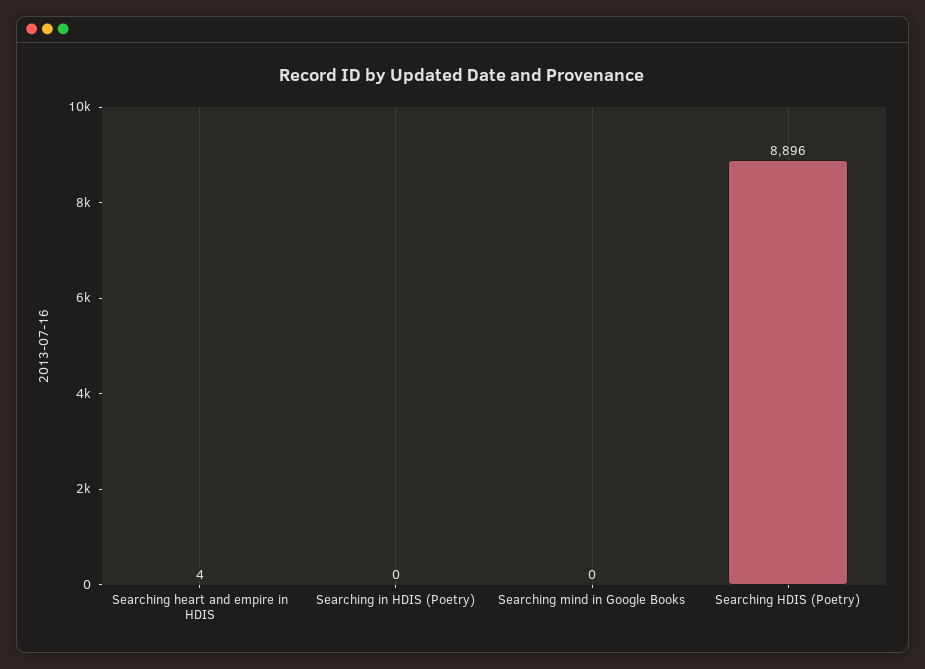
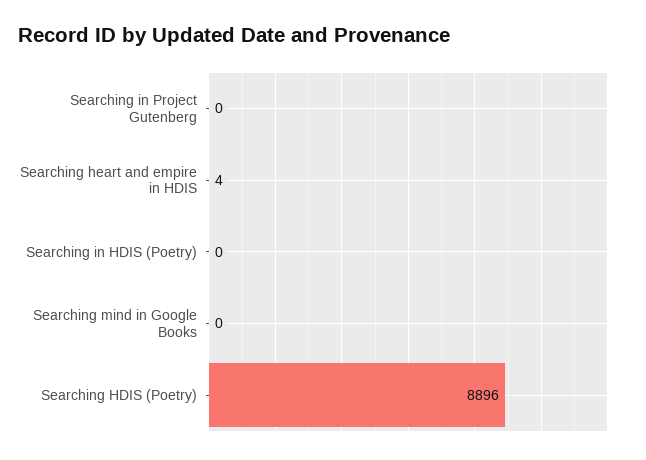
Searching in Project Gutenberg: none -> 0

